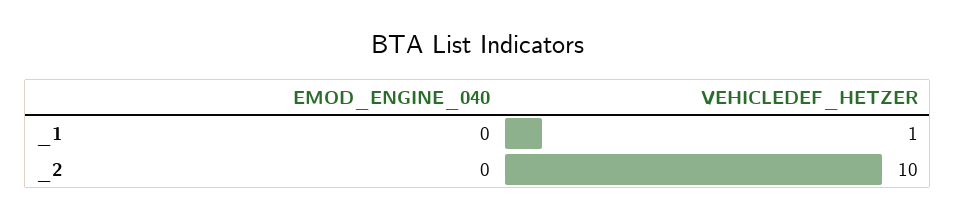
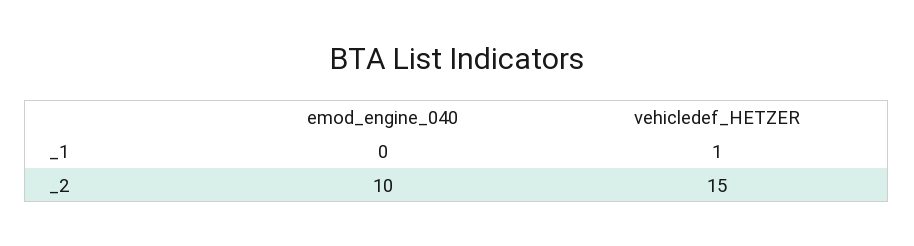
EMOD_ENGINE_040, _2: 0 -> 10
VEHICLEDEF_HETZER, _2: 10 -> 15

